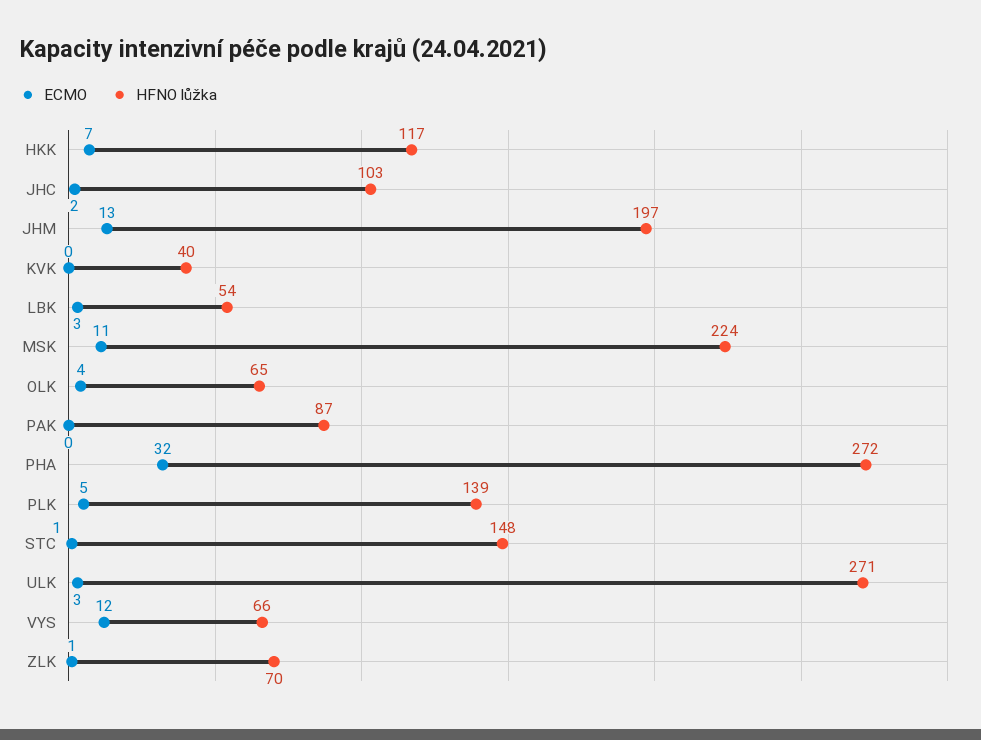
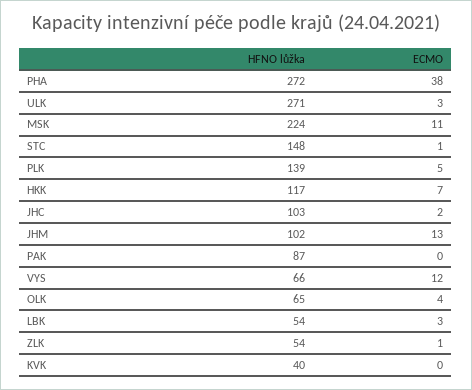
HFNO lůžka, JHM: 197 -> 102
ECMO, PHA: 32 -> 38
HFNO lůžka, ZLK: 70 -> 54

